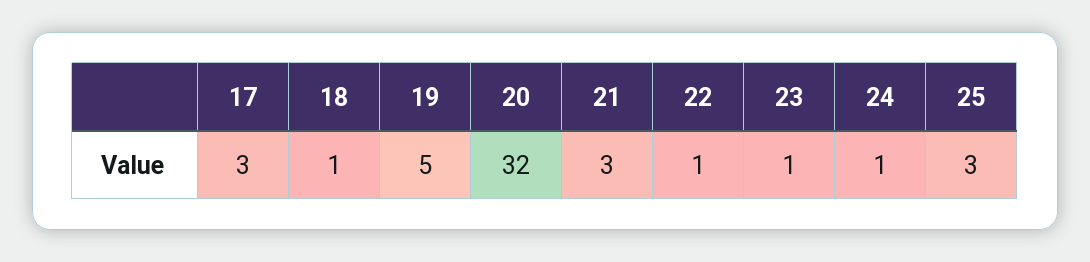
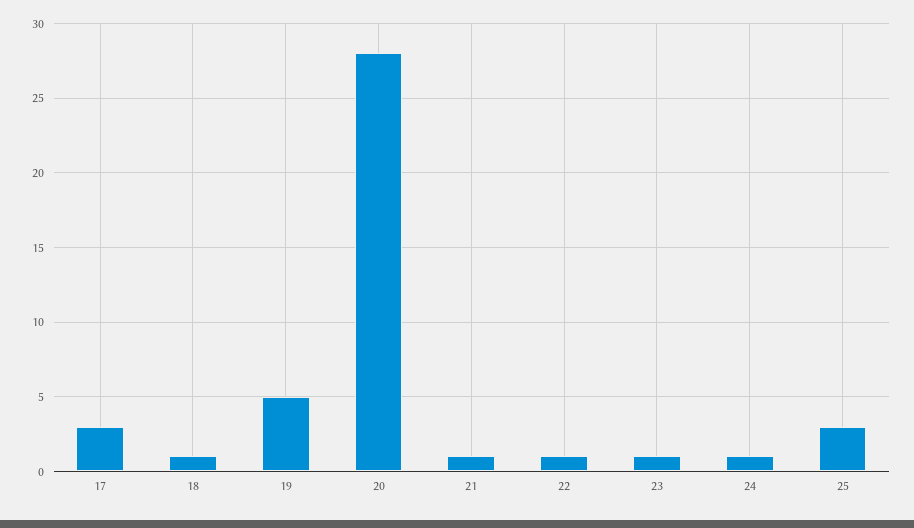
20: 32 -> 28
21: 3 -> 1

